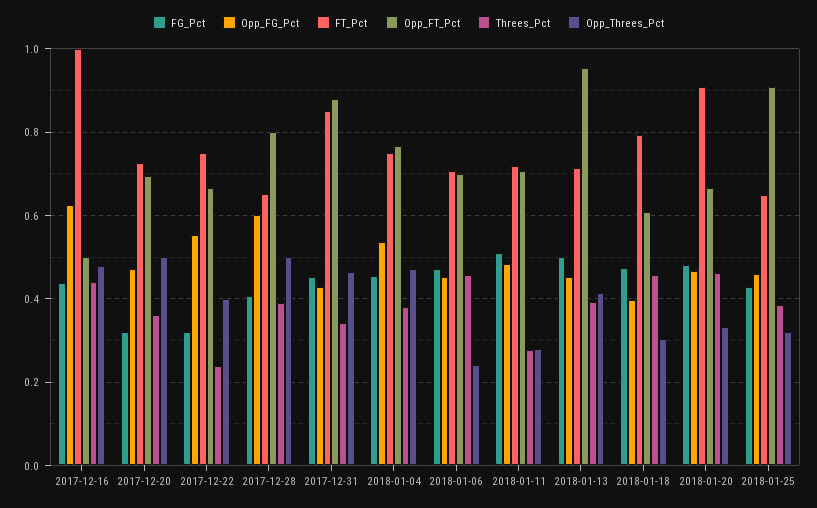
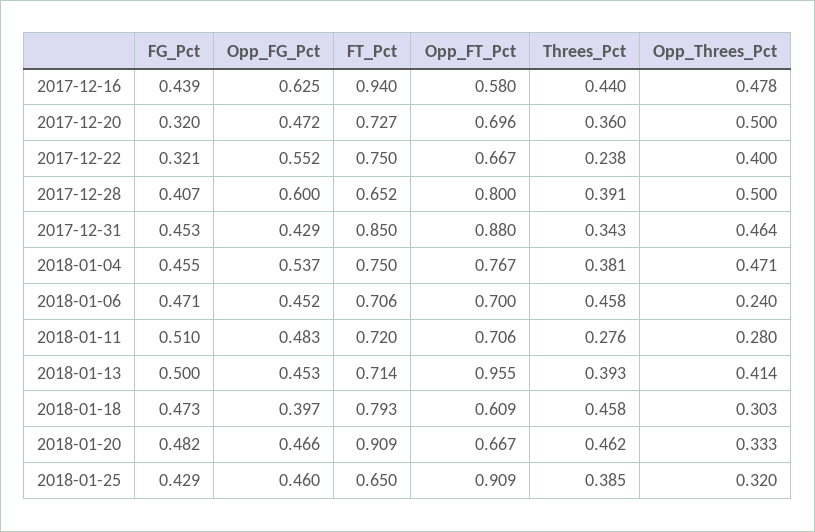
FT_Pct, 2017-12-16: 1 -> 0.94
Opp_FT_Pct, 2017-12-16: 0.5 -> 0.58

